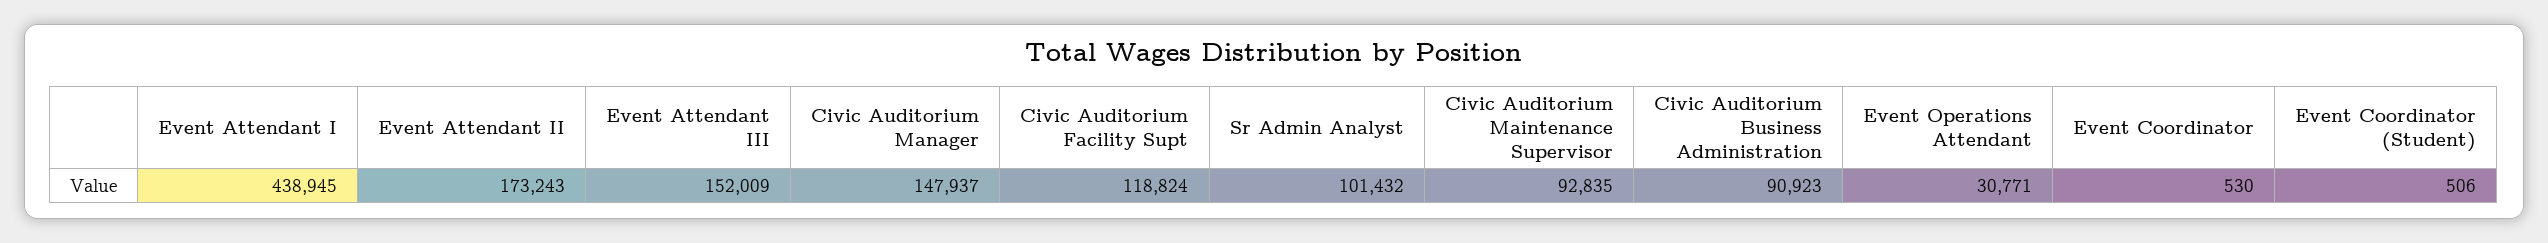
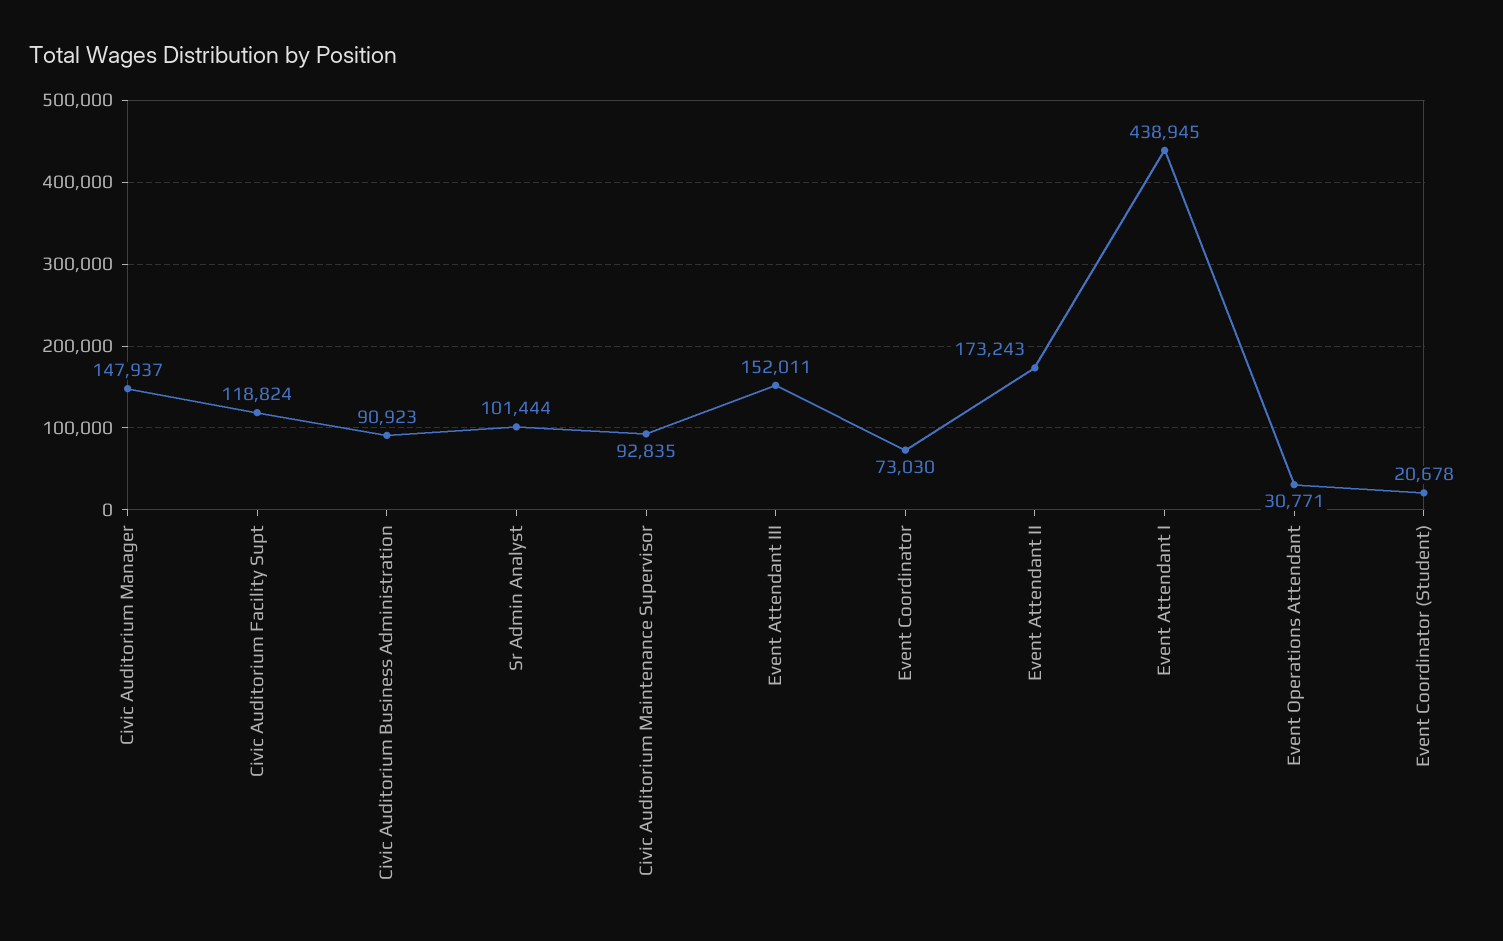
Event Attendant III: 152009 -> 152011
Sr Admin Analyst: 101432 -> 101444
Event Coordinator: 530 -> 73030
Event Coordinator (Student): 506 -> 20678

